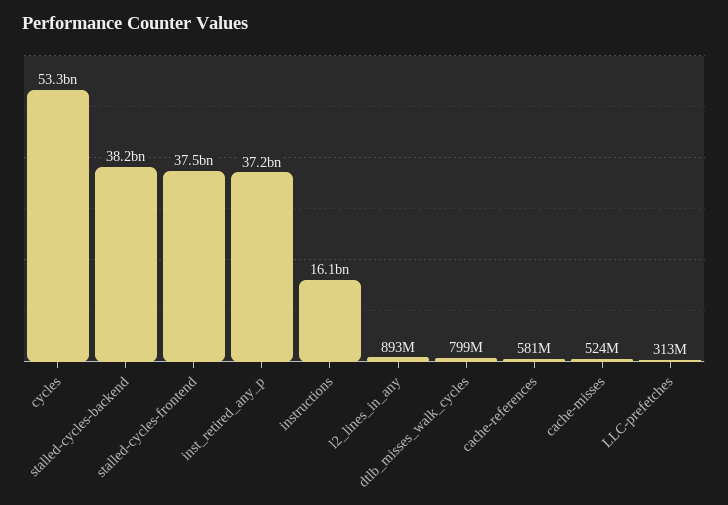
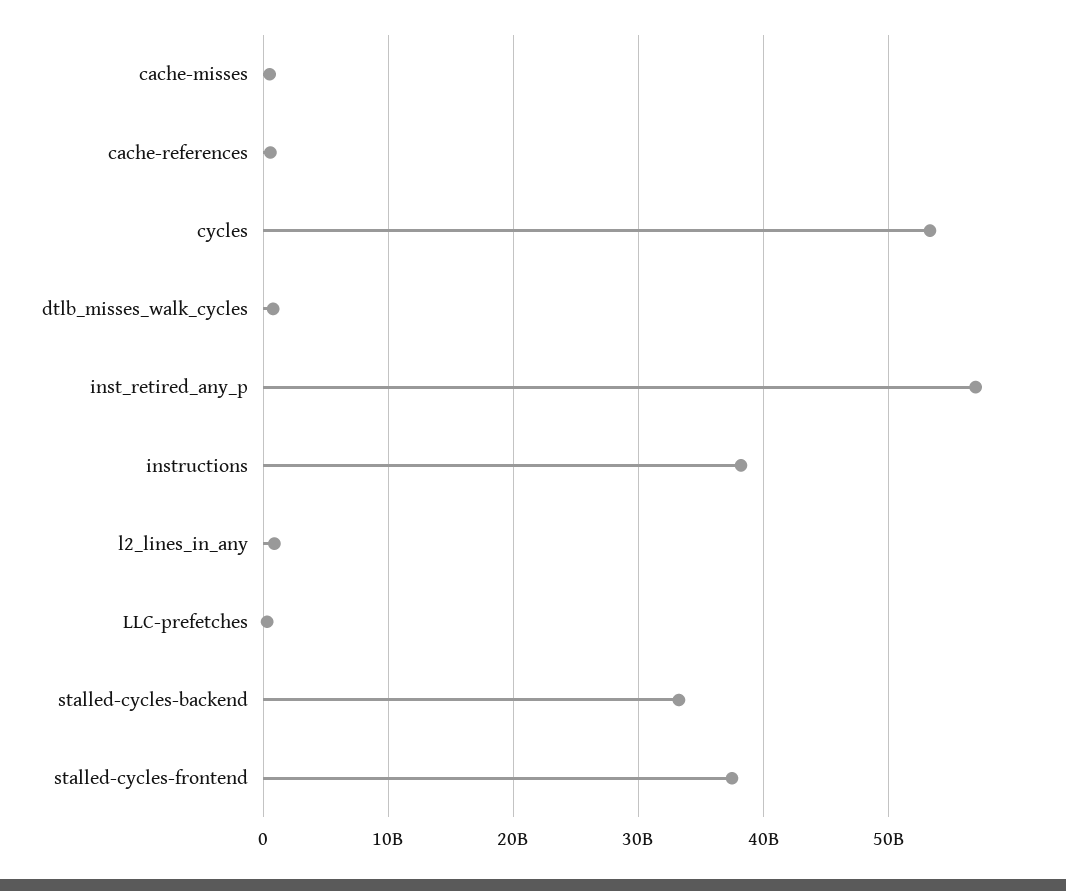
stalled-cycles-backend: 38200000000 -> 33000000000
inst_retired_any_p: 37200000000 -> 57000000000
instructions: 16100000000 -> 38000000000

